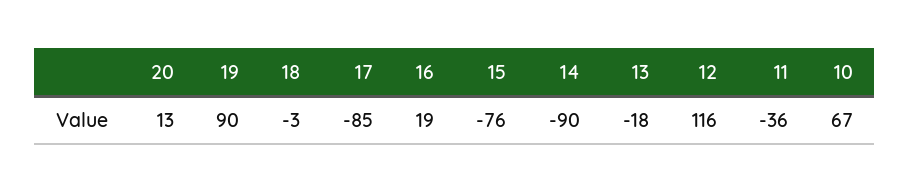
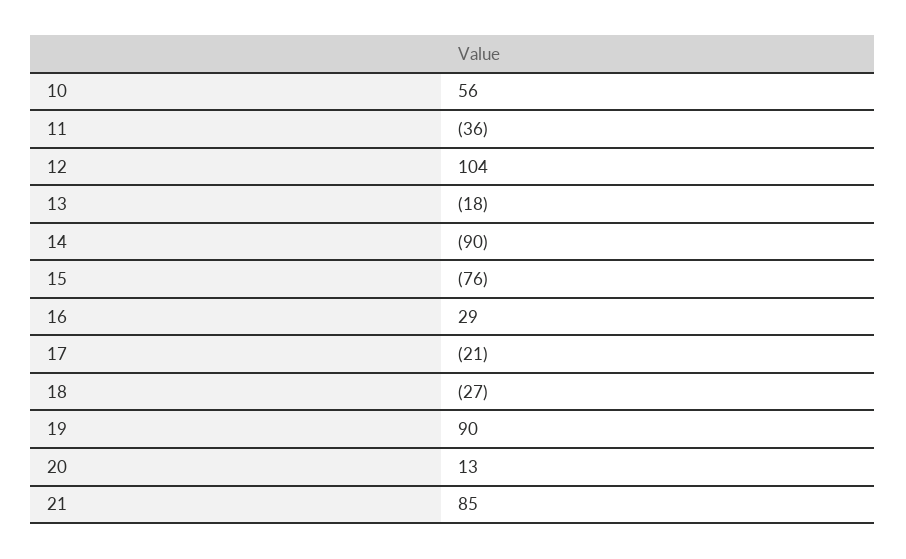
18: -3 -> -27
17: -85 -> -21
16: 19 -> 29
12: 116 -> 104
10: 67 -> 56
21: none -> 85

